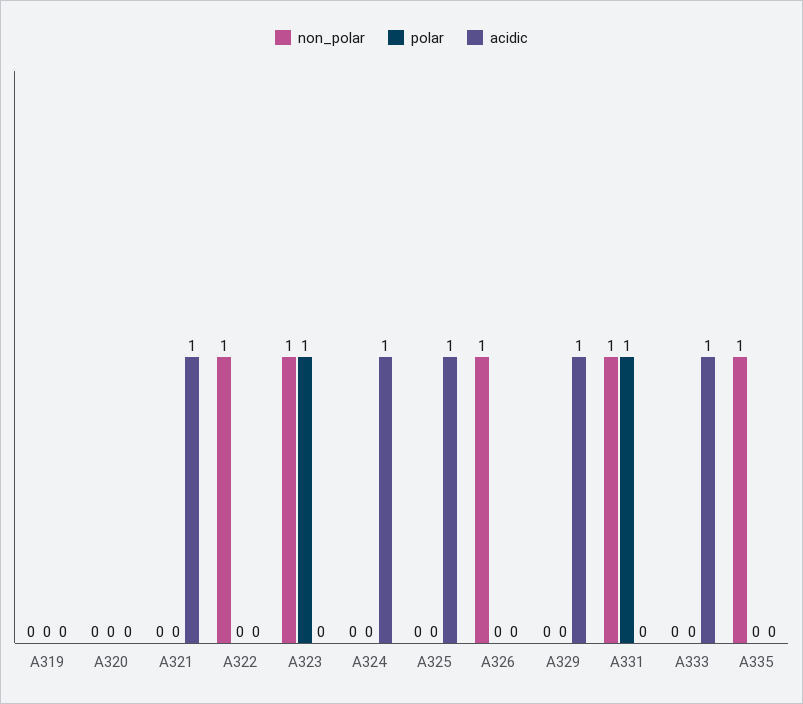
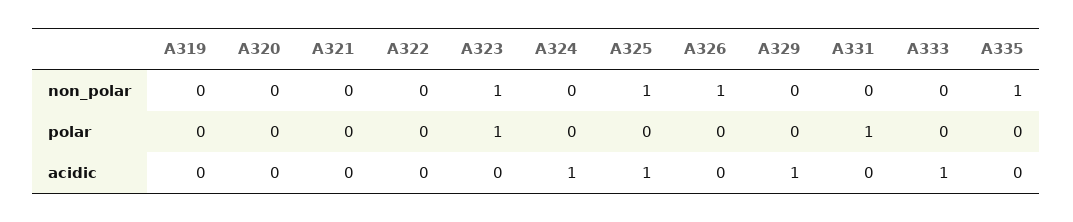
acidic, A321: 1 -> 0
non_polar, A322: 1 -> 0
non_polar, A325: 0 -> 1
non_polar, A331: 1 -> 0

